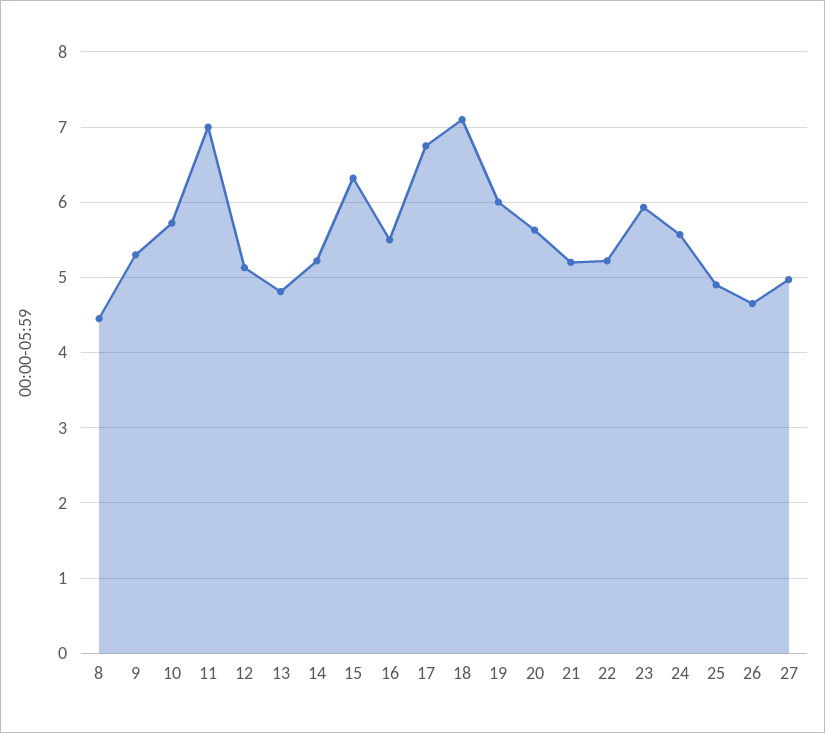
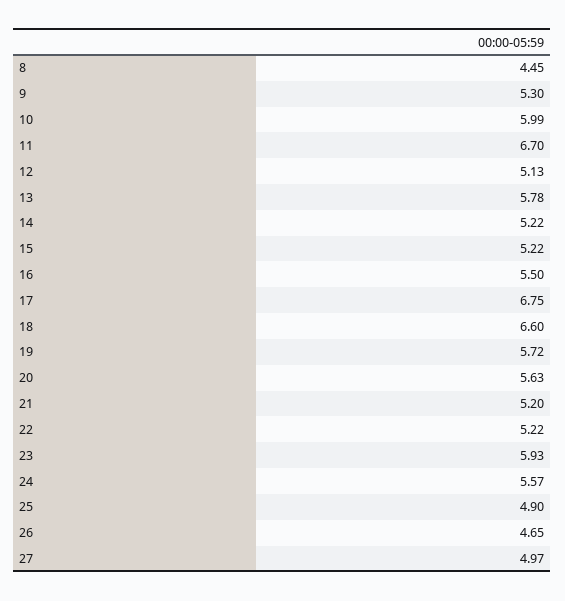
10: 5.7 -> 5.99
11: 7 -> 6.7
13: 4.8 -> 5.78
15: 6.3 -> 5.22
18: 7.1 -> 6.6
19: 6 -> 5.72

